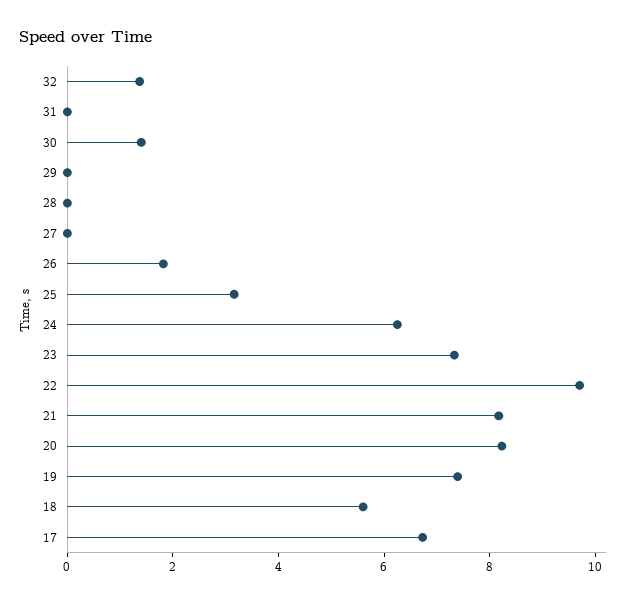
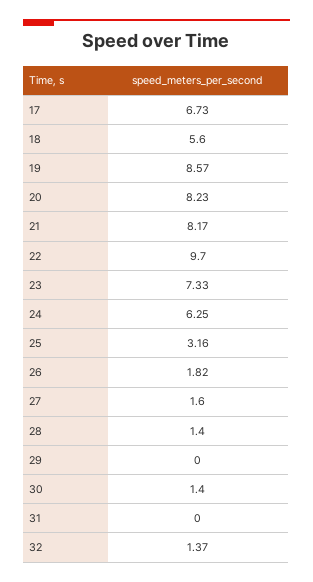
28: 0 -> 1.4
27: 0 -> 1.6
19: 7.5 -> 8.57

